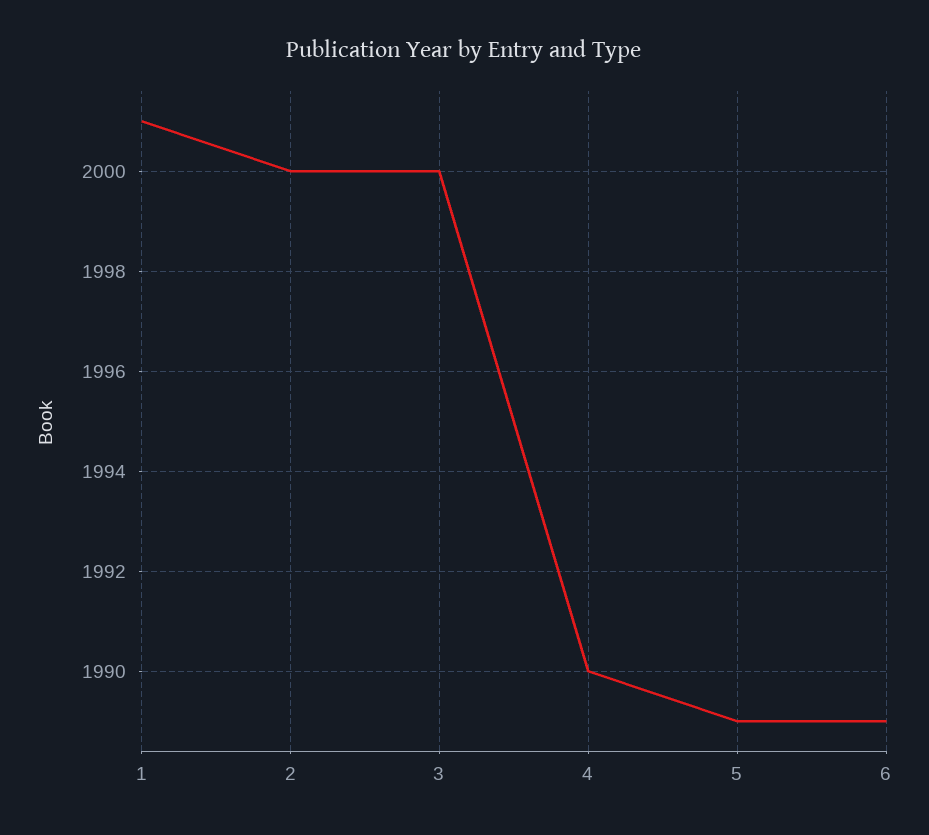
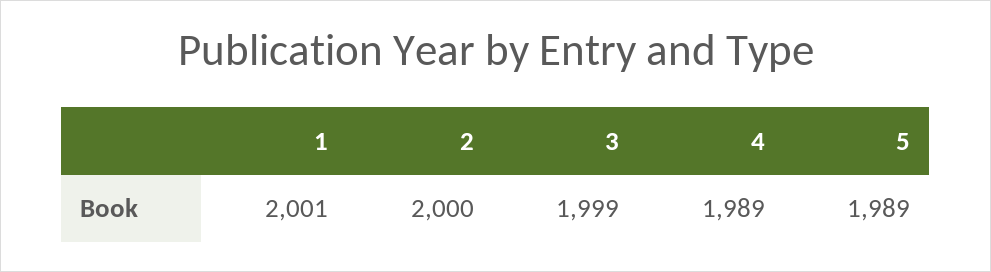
3: 2000 -> 1999
4: 1990 -> 1989
6: 1989 -> none

